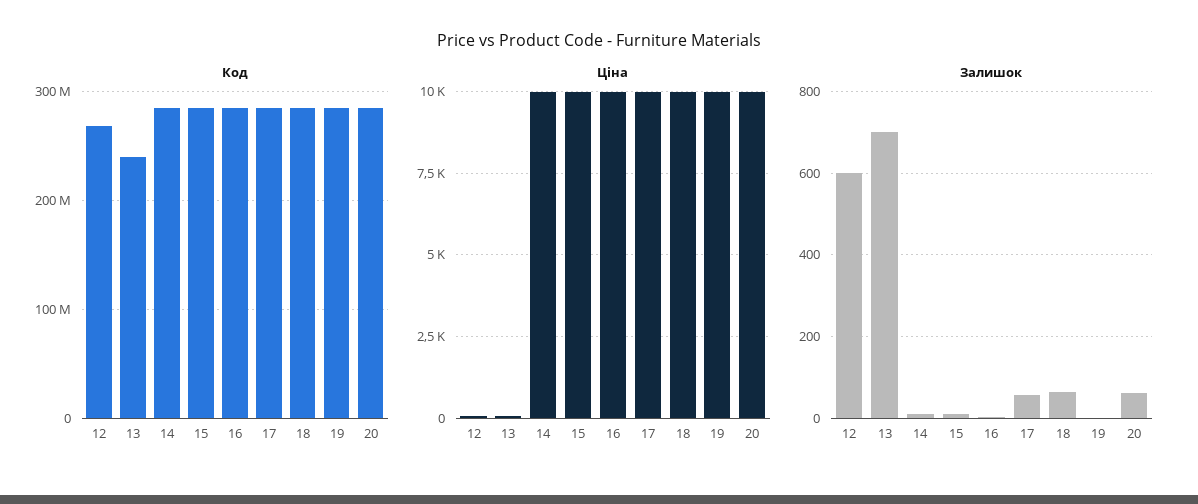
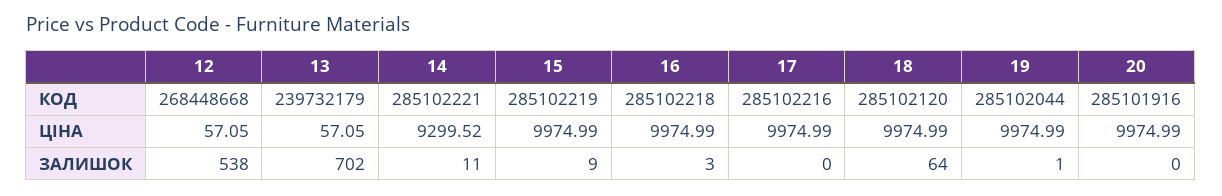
Ціна, 14: 10000 -> 9299.52
Залишок, 12: 600 -> 538
Залишок, 17: 60 -> 0
Залишок, 20: 60 -> 0

